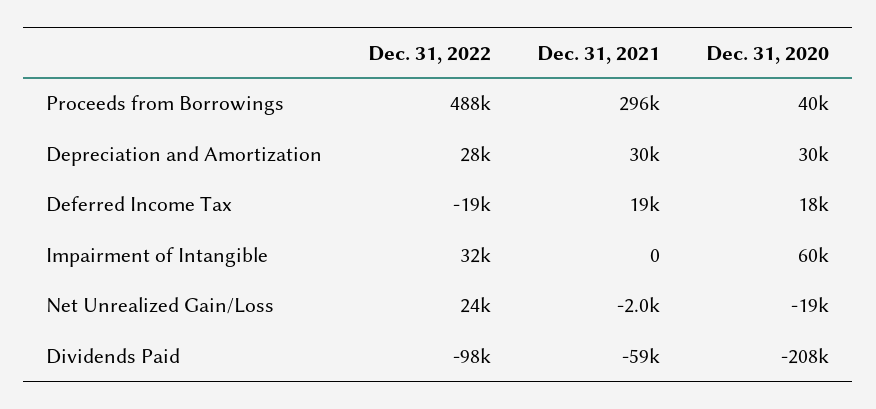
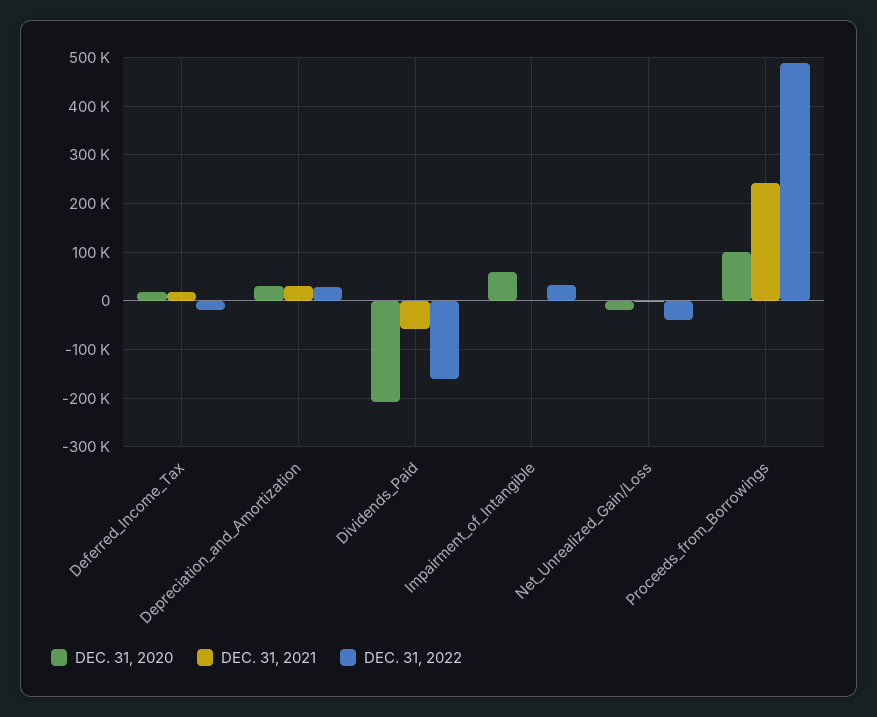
Dec. 31, 2021, Proceeds from Borrowings: 296000 -> 240000
Dec. 31, 2020, Proceeds from Borrowings: 40000 -> 100000
Dec. 31, 2022, Net Unrealized Gain/Loss: 24000 -> -40000
Dec. 31, 2022, Dividends Paid: -98000 -> -160000

